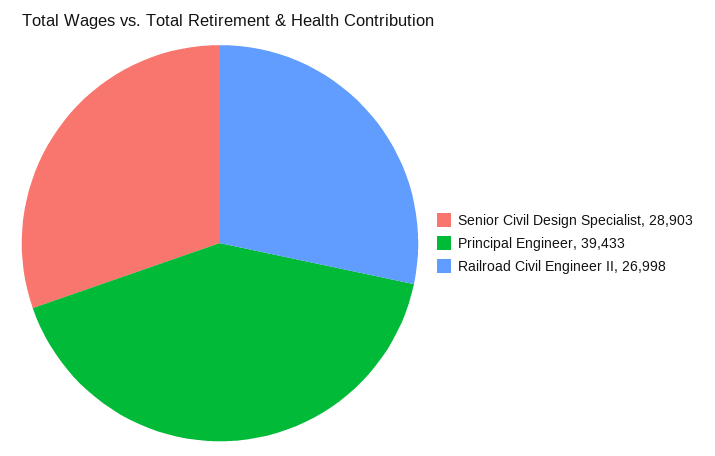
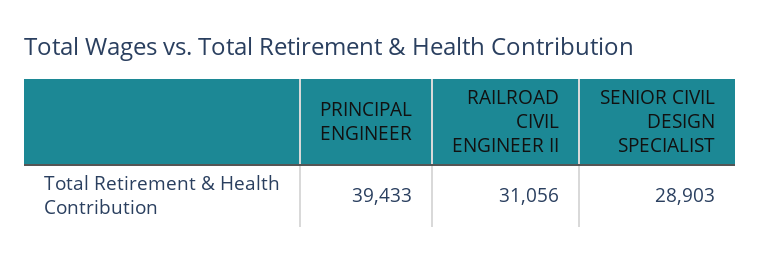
Railroad Civil Engineer II: 26998 -> 31056

